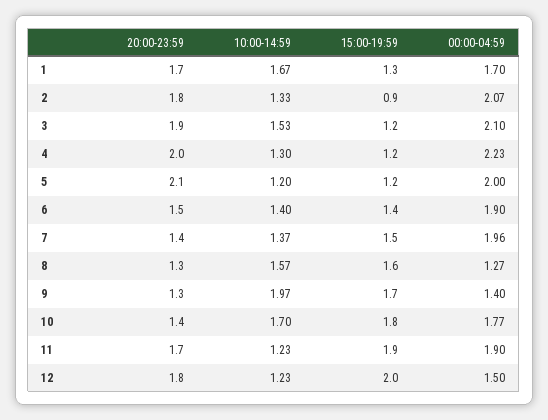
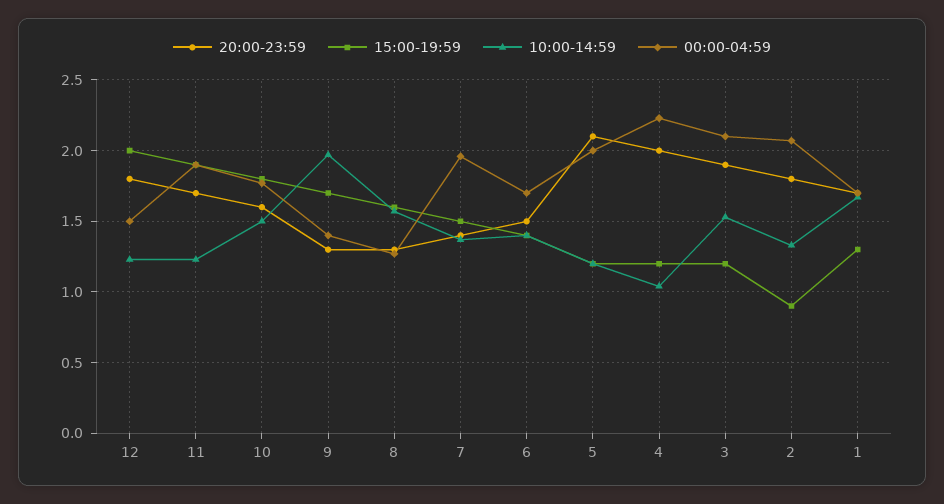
10:00-14:59, 4: 1.3 -> 1.05
00:00-04:59, 6: 1.9 -> 1.7
20:00-23:59, 10: 1.4 -> 1.6
10:00-14:59, 10: 1.7 -> 1.5

